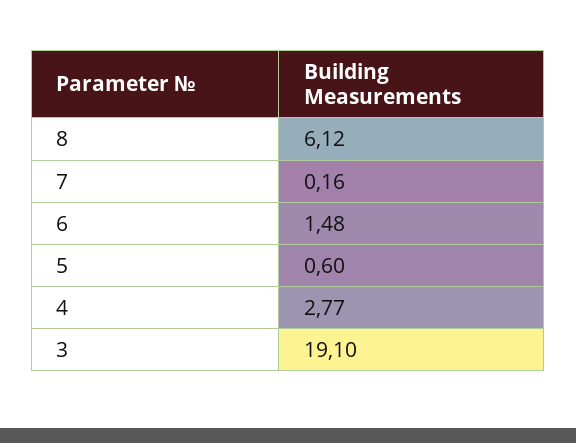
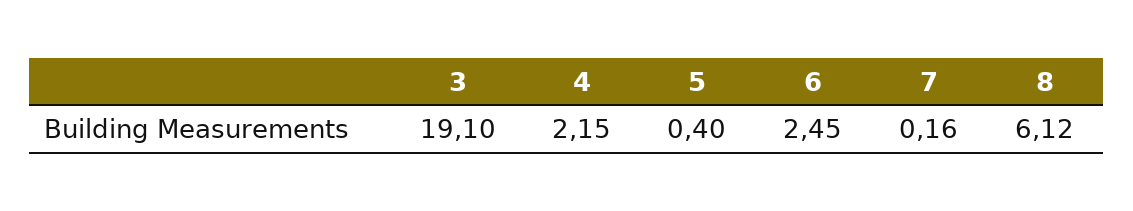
6: 1.48 -> 2.45
5: 0.6 -> 0.4
4: 2.77 -> 2.15

